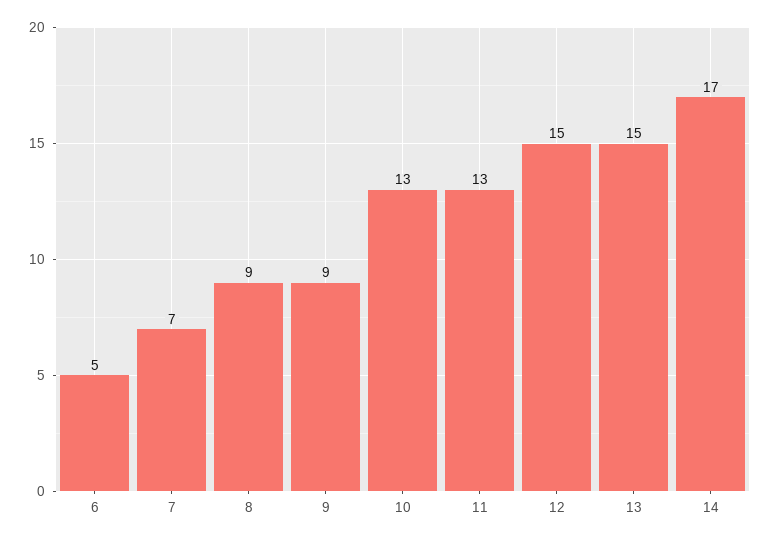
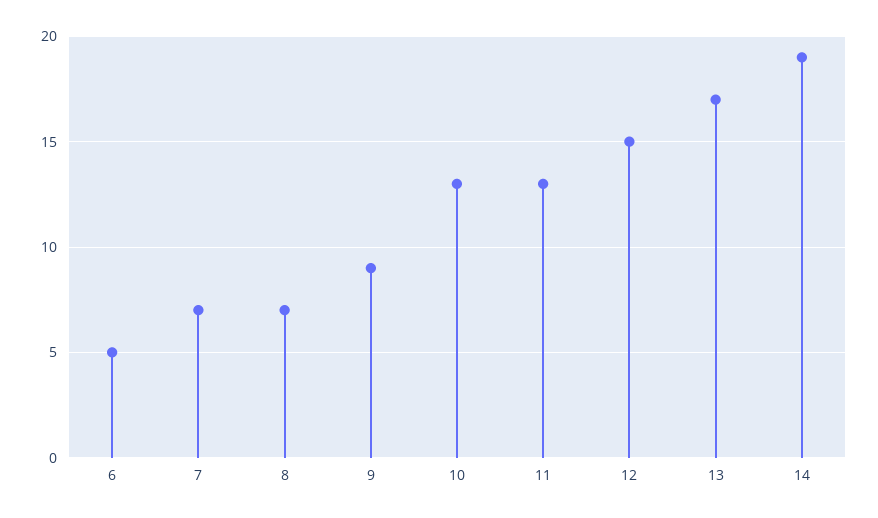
8: 9 -> 7
13: 15 -> 17
14: 17 -> 19

